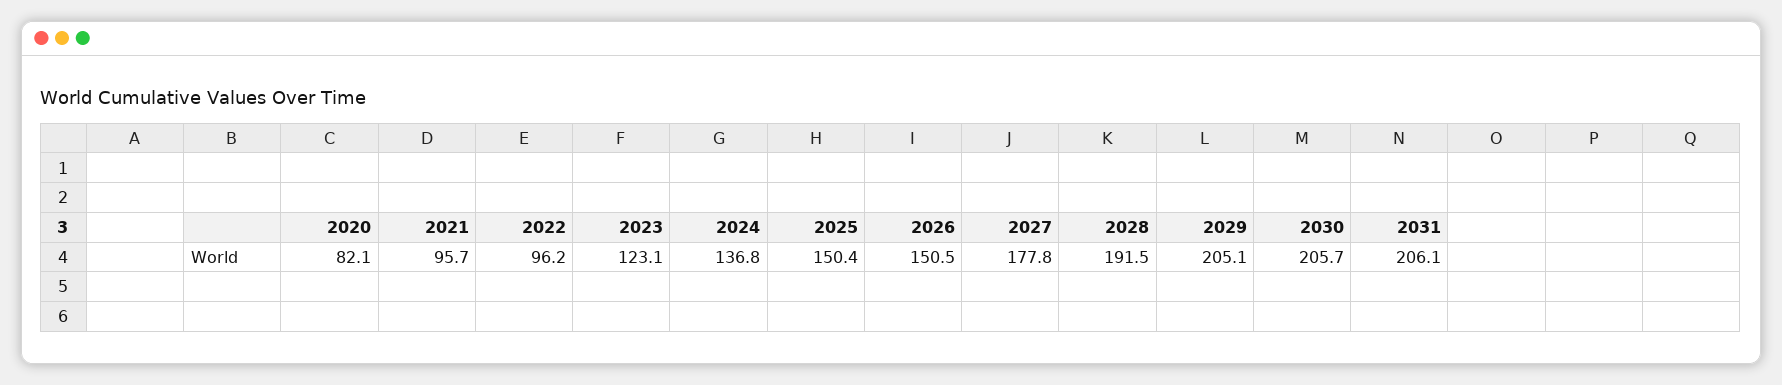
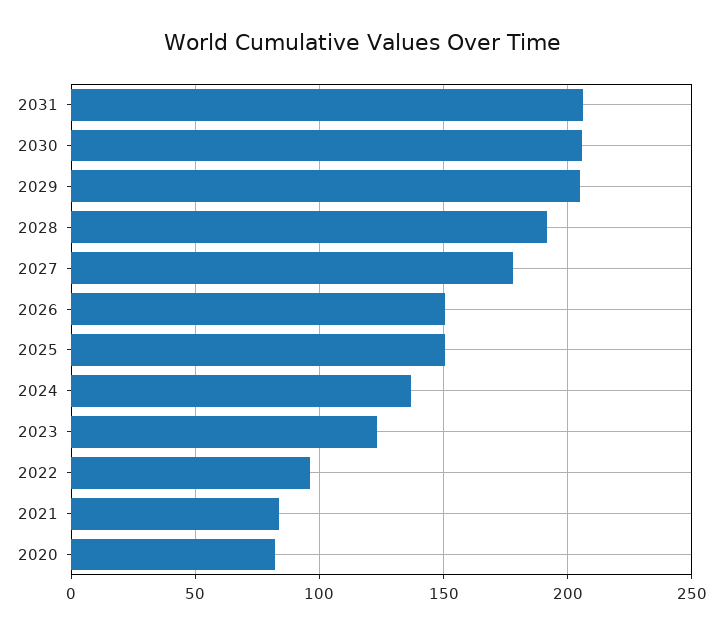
2021: 95.7 -> 85

